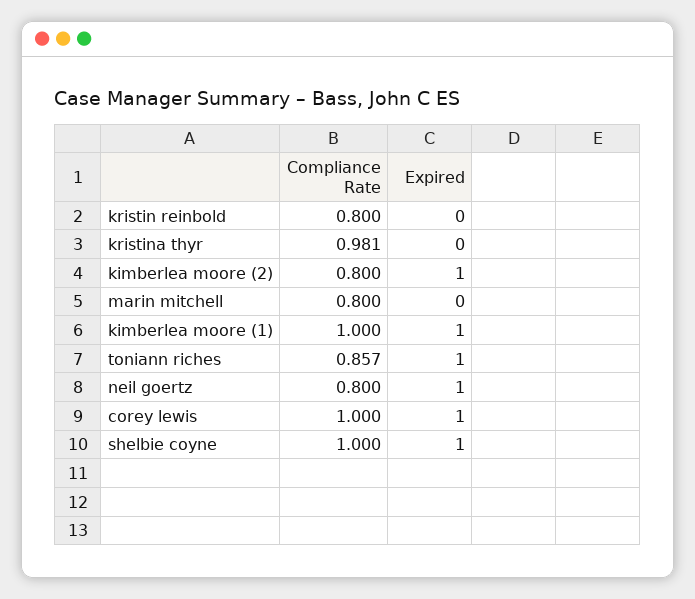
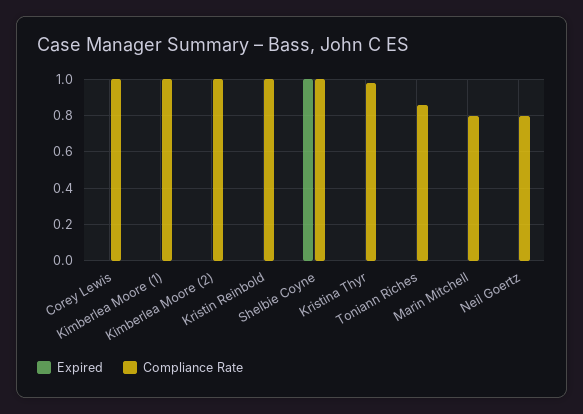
Compliance Rate, kristin reinbold: 0.8 -> 1
Compliance Rate, kimberlea moore (2): 0.8 -> 1
Expired, kimberlea moore (2): 1 -> 0
Expired, kimberlea moore (1): 1 -> 0
Expired, toniann riches: 1 -> 0
Expired, neil goertz: 1 -> 0
Expired, corey lewis: 1 -> 0

